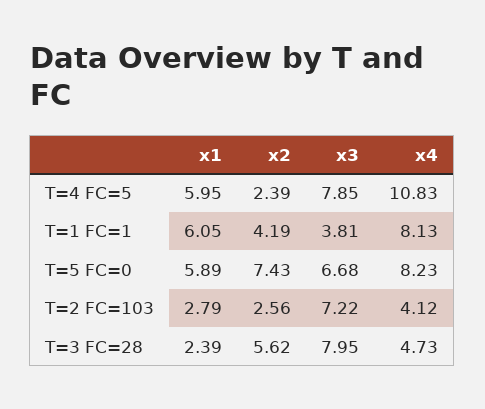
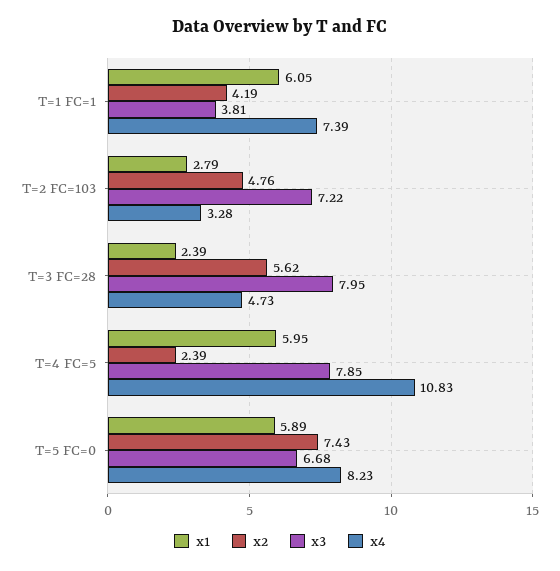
x4, T=1 FC=1: 8.13 -> 7.39
x2, T=2 FC=103: 2.56 -> 4.76
x4, T=2 FC=103: 4.12 -> 3.28

